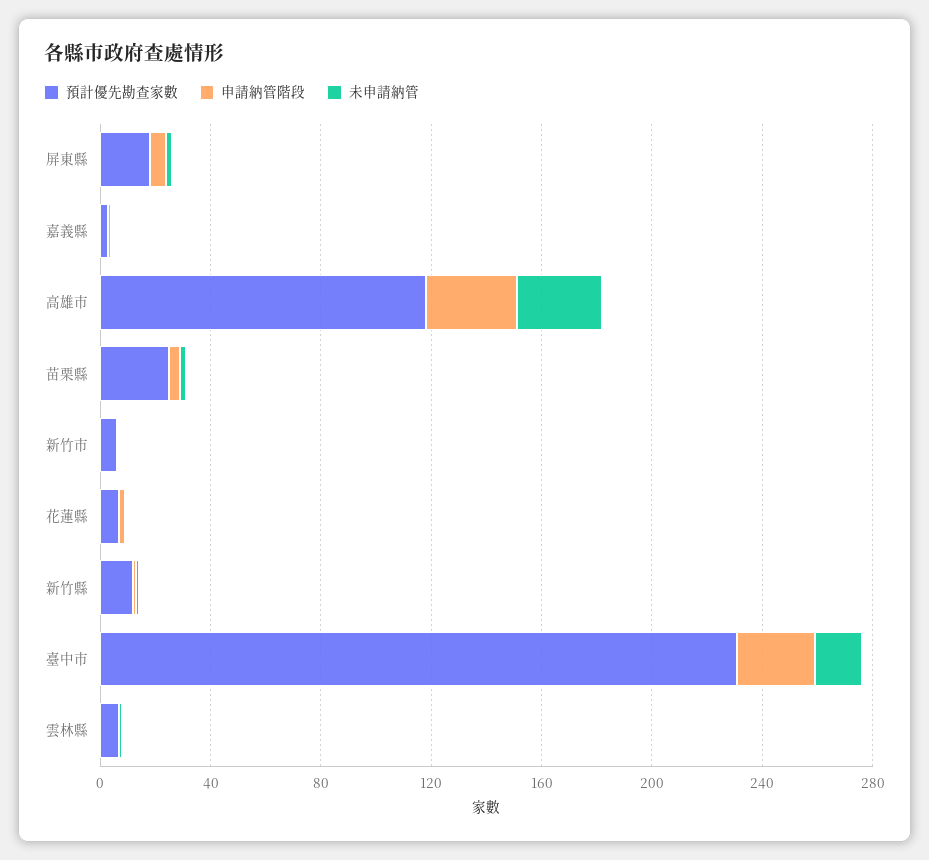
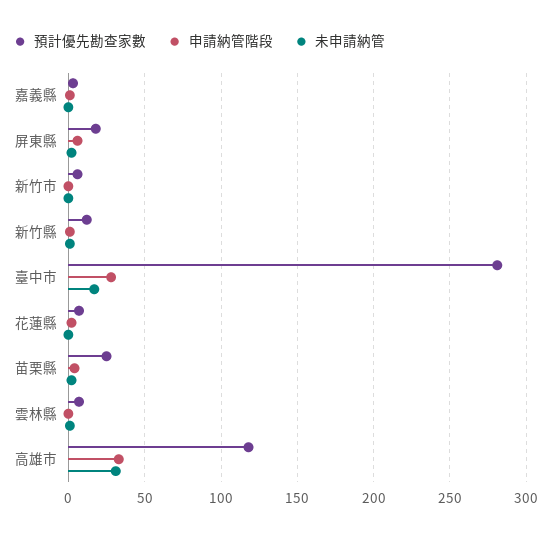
預計優先勘查家數, 臺中市: 230 -> 280

